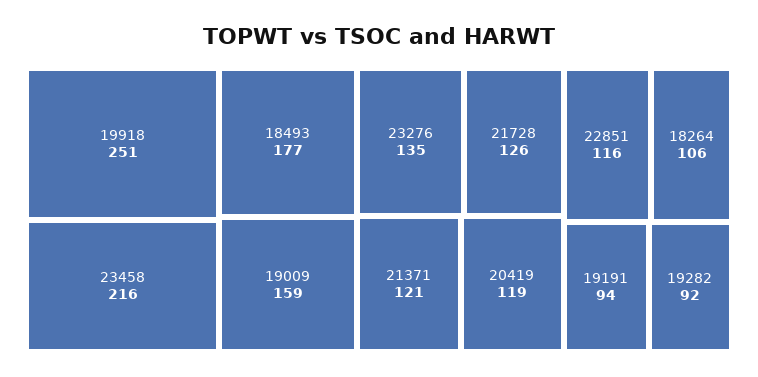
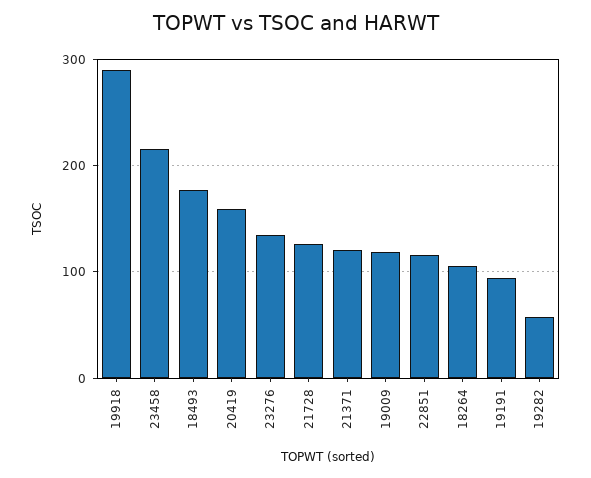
19918: 251 -> 290
19009: 159 -> 120
20419: 119 -> 160
19282: 92 -> 60

